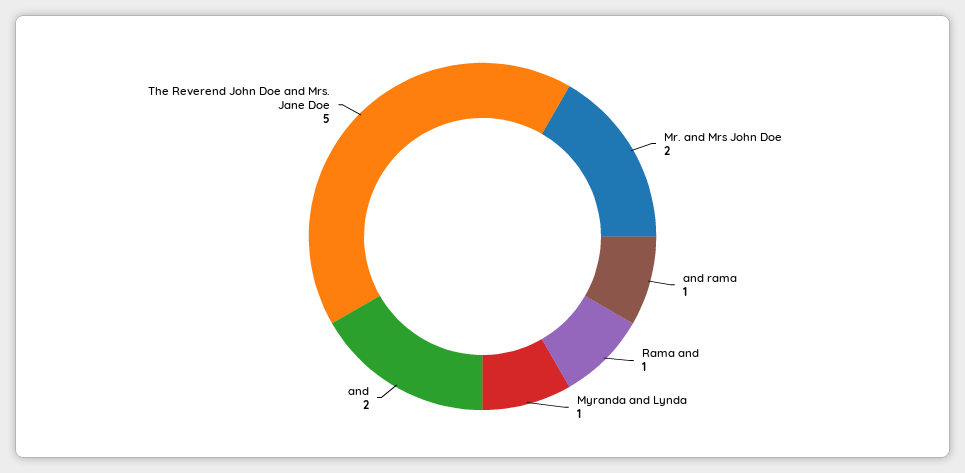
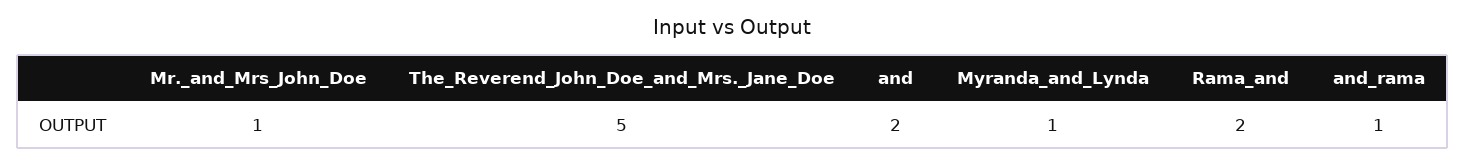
Mr. and Mrs John Doe: 2 -> 1
Rama and: 1 -> 2

